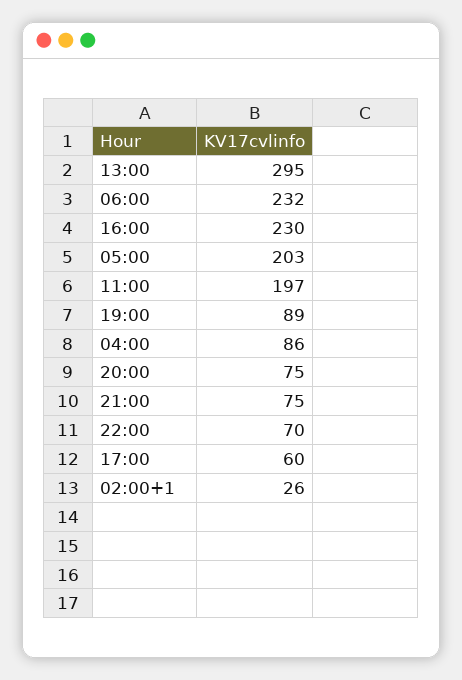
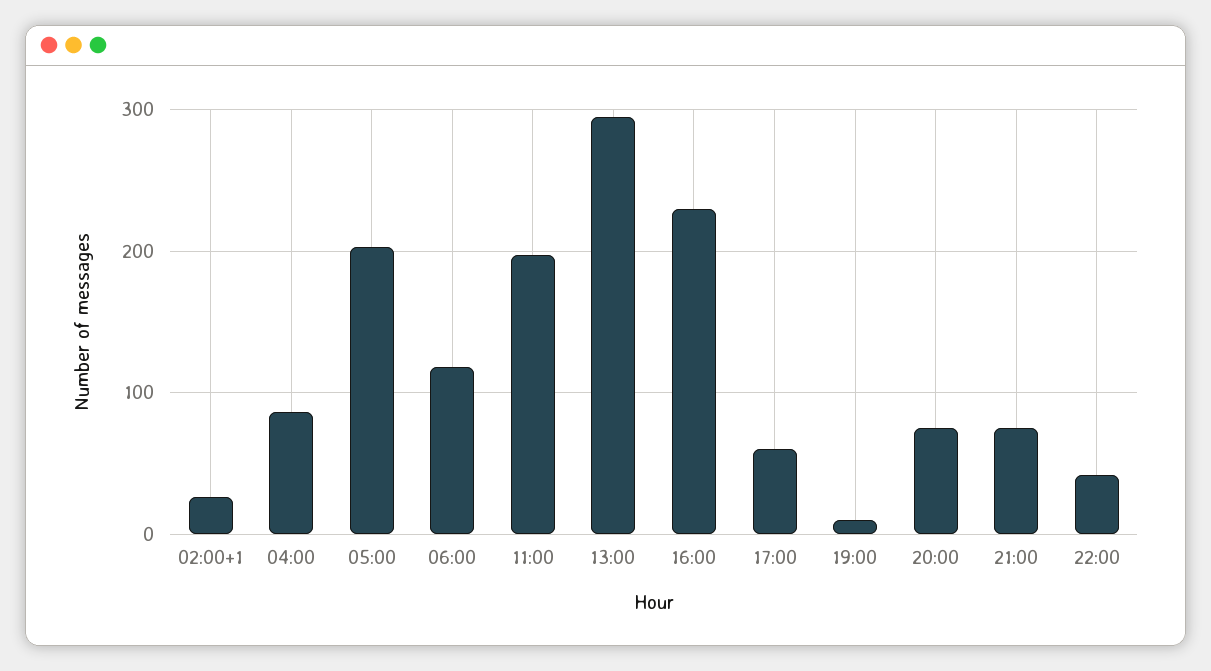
06:00: 232 -> 120
19:00: 89 -> 10
22:00: 70 -> 40

